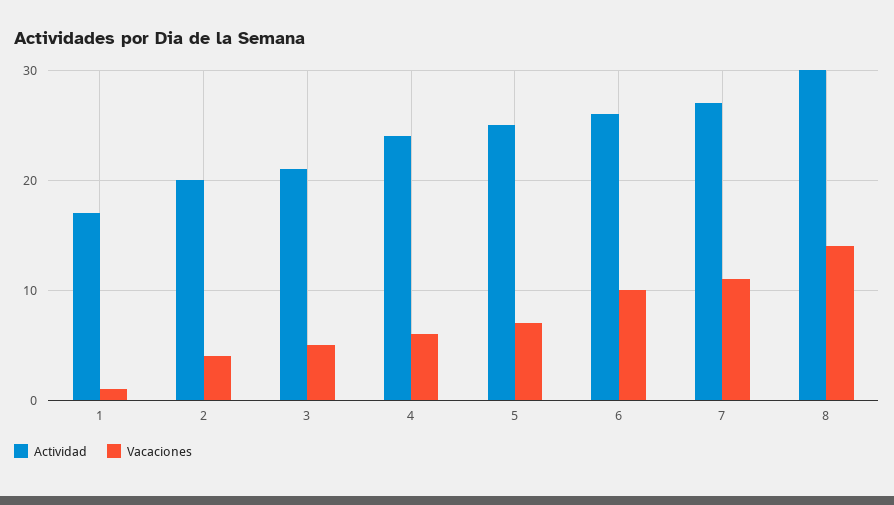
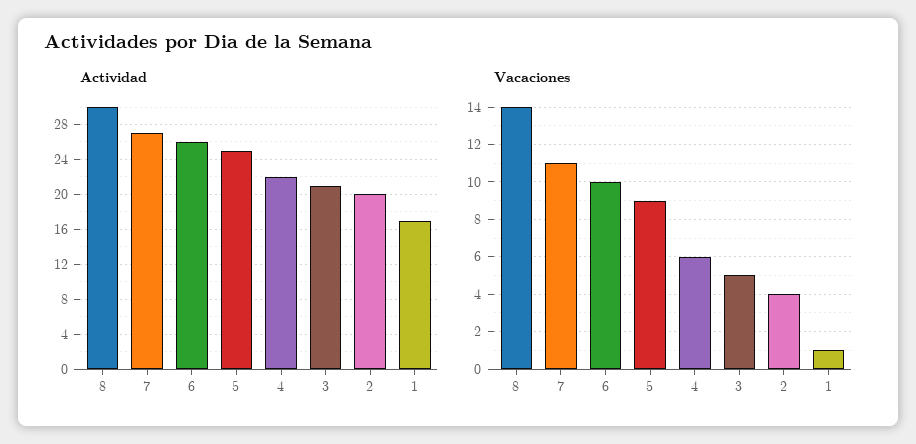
Actividad, 4: 24 -> 22
Vacaciones, 5: 7 -> 9

